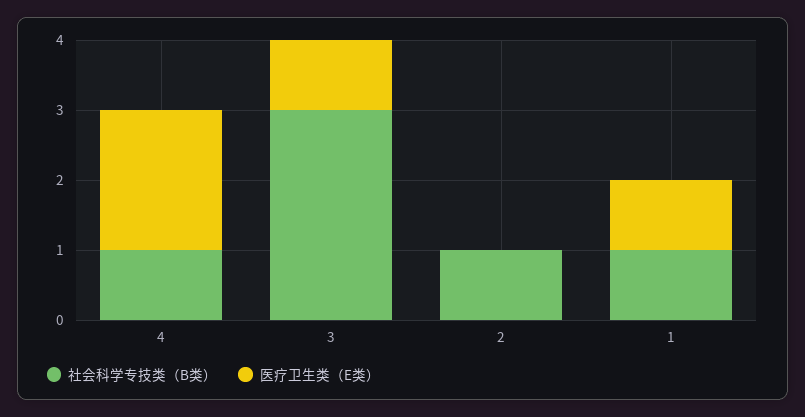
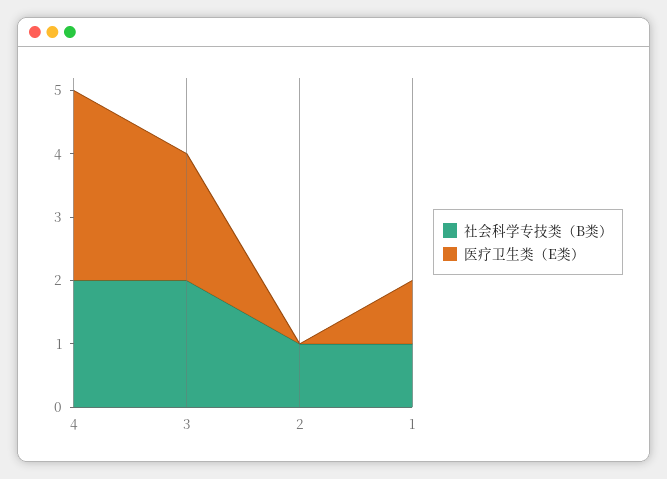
社会科学专技类（B类）, 4: 1 -> 2
医疗卫生类（E类）, 4: 2 -> 3
社会科学专技类（B类）, 3: 3 -> 2
医疗卫生类（E类）, 3: 1 -> 2

